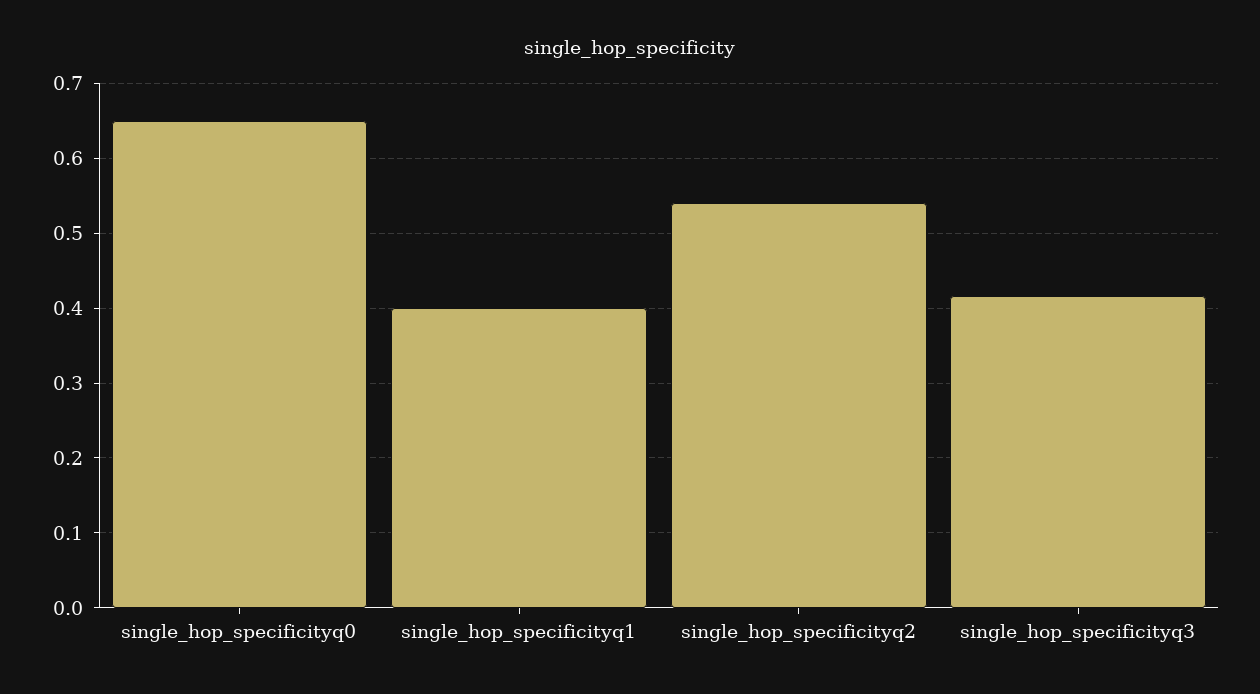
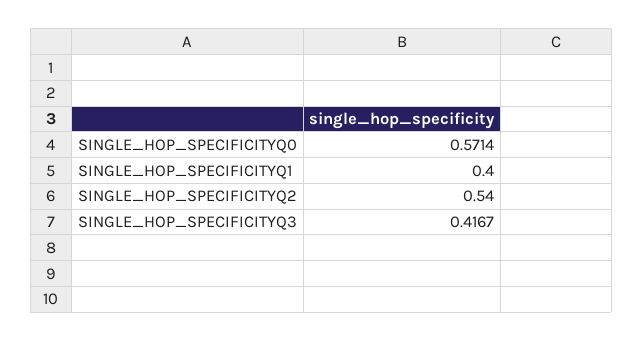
single_hop_specificityq0: 0.65 -> 0.5714

